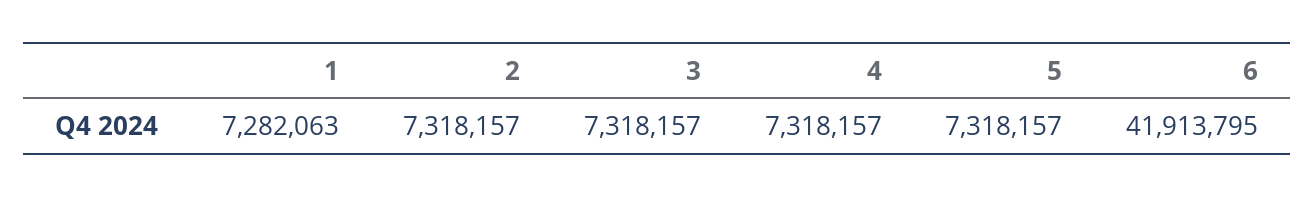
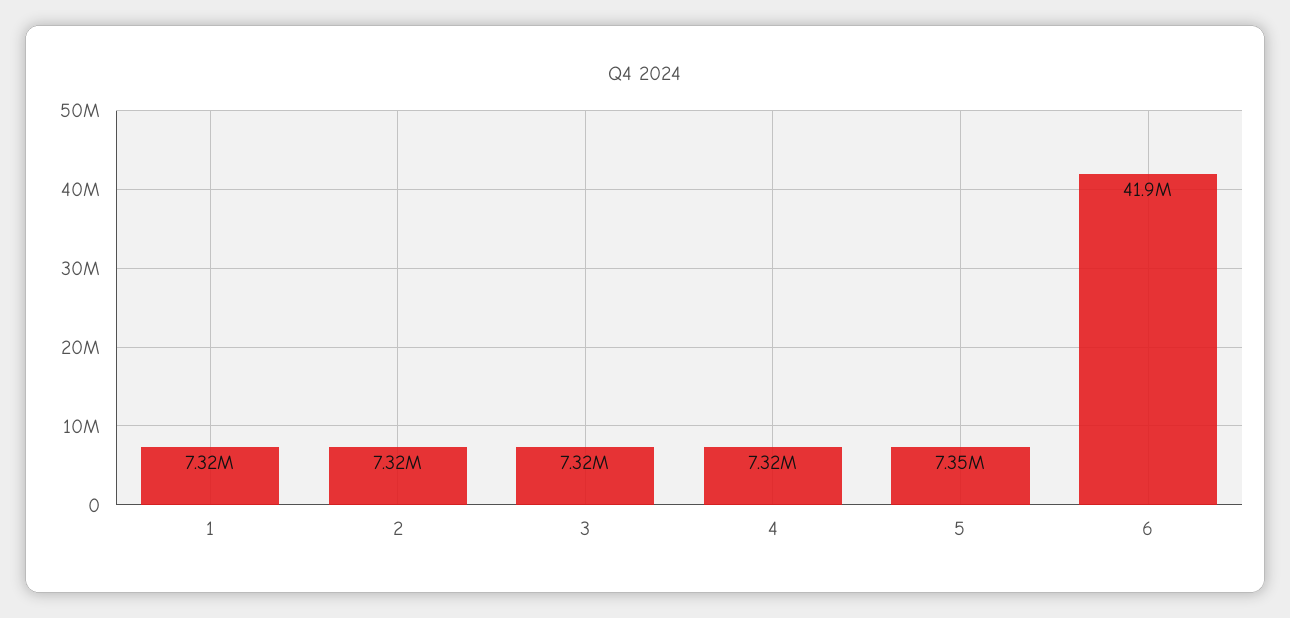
1: 7282063 -> 7320000
5: 7318157 -> 7350000

